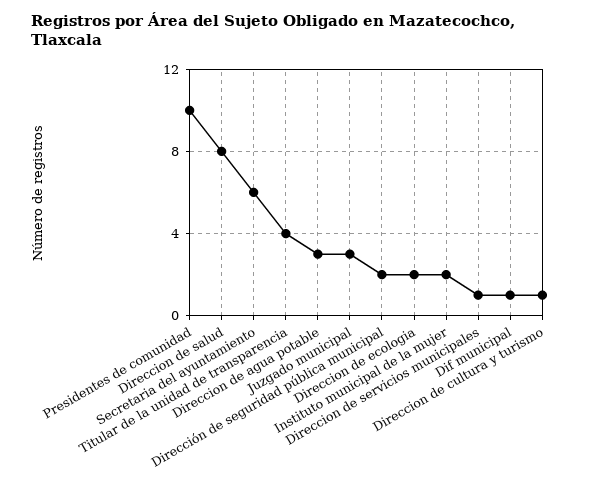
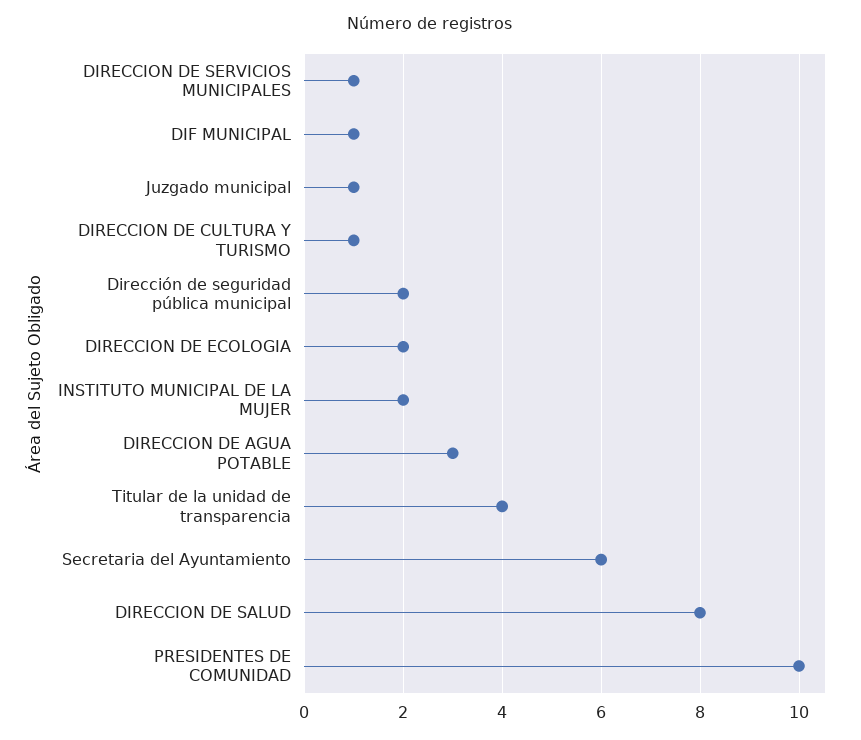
Juzgado municipal: 3 -> 1

